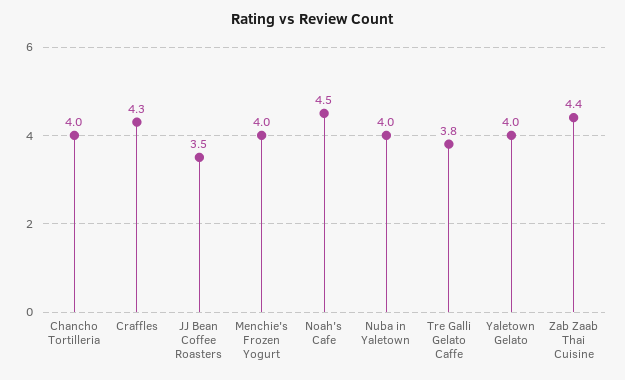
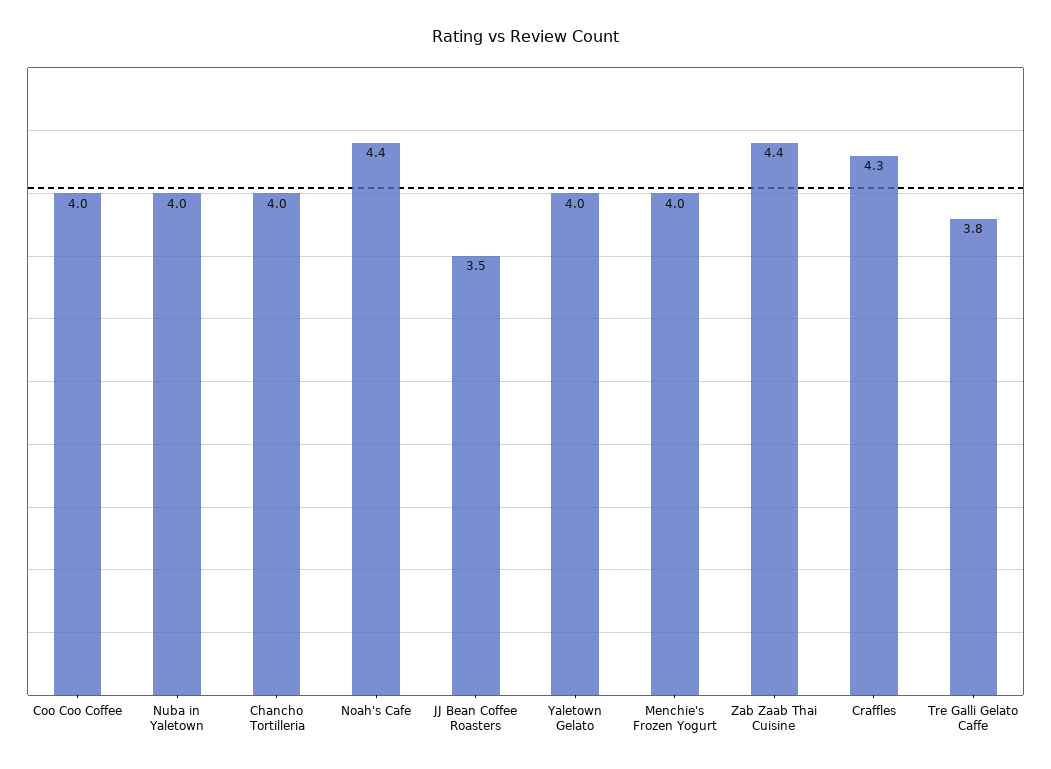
Noah's Cafe: 4.5 -> 4.4
Coo Coo Coffee: none -> 4

